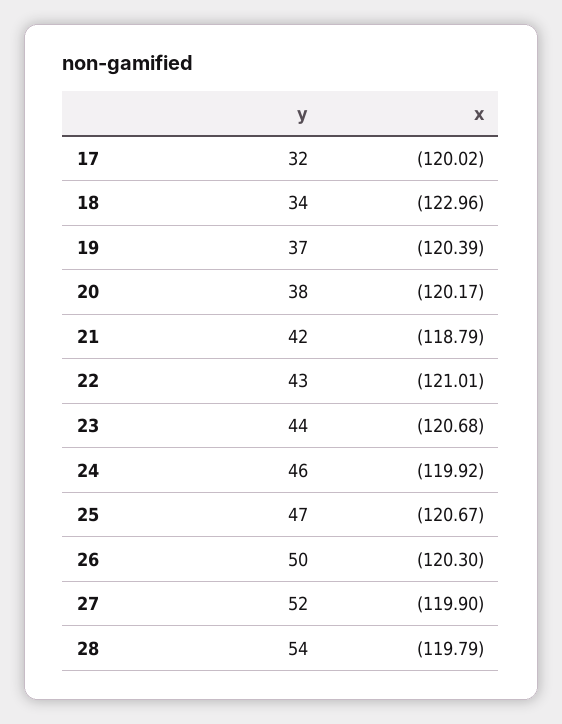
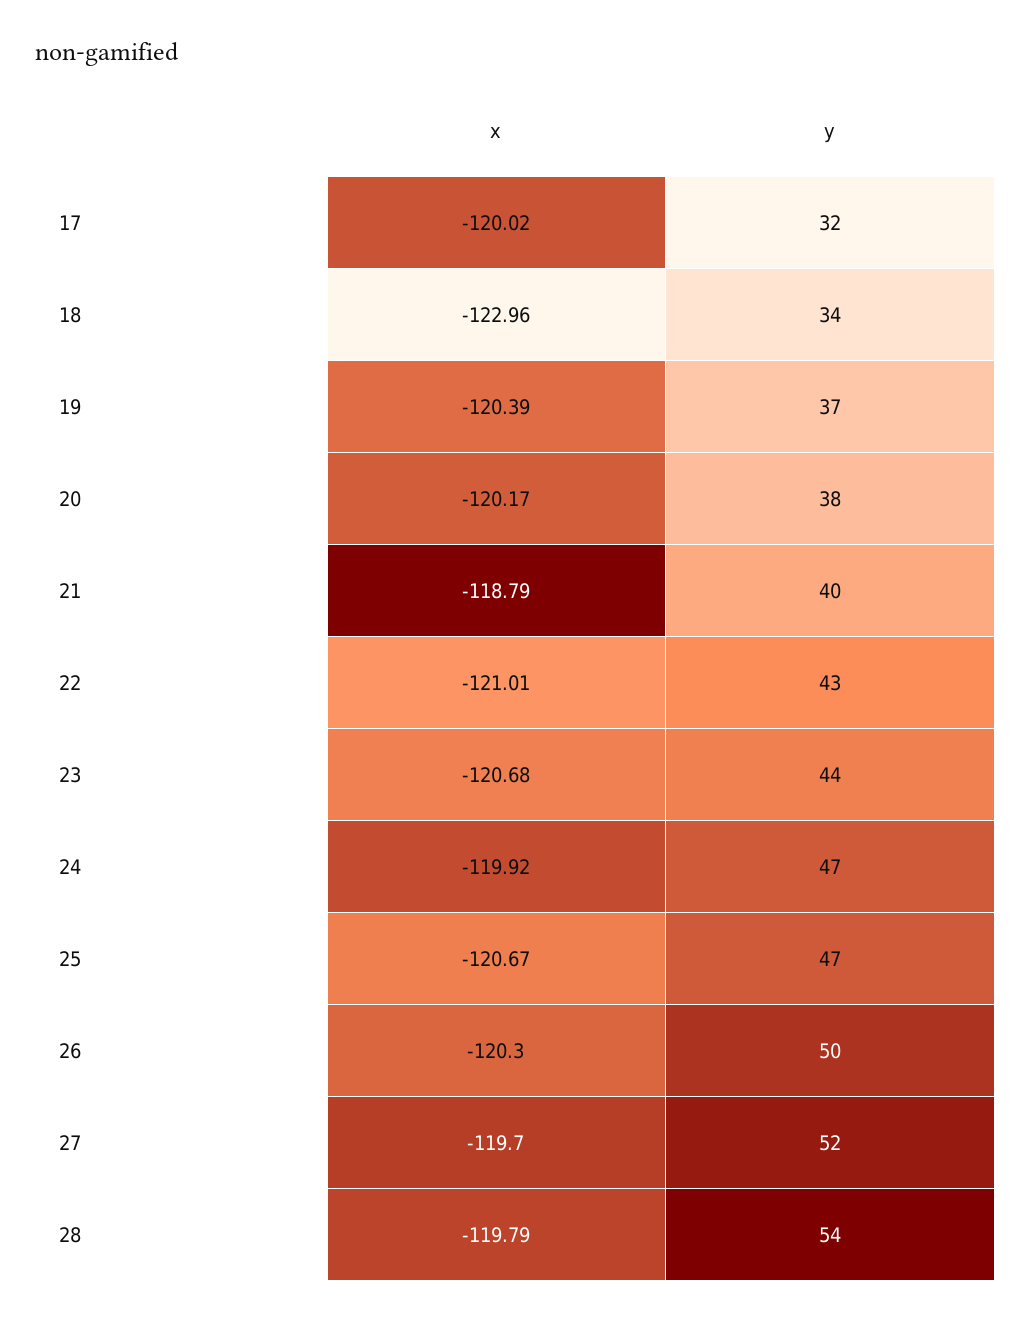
y, 21: 42 -> 40
y, 24: 46 -> 47
x, 27: -119.9 -> -119.7

